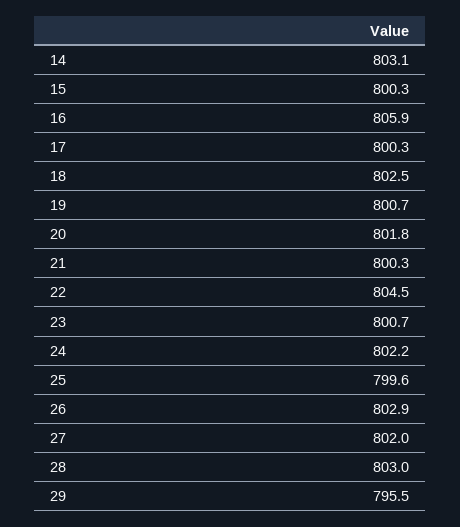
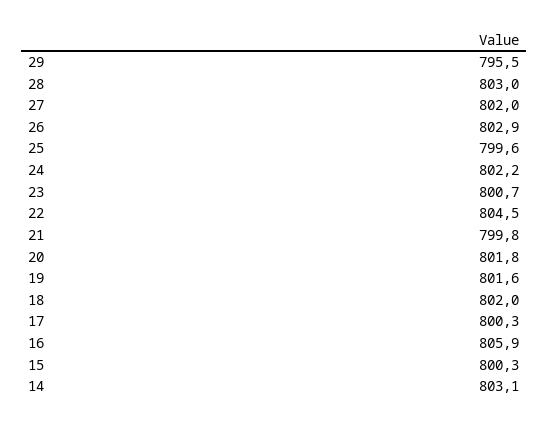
18: 802.5 -> 802
19: 800.7 -> 801.6
21: 800.3 -> 799.8

